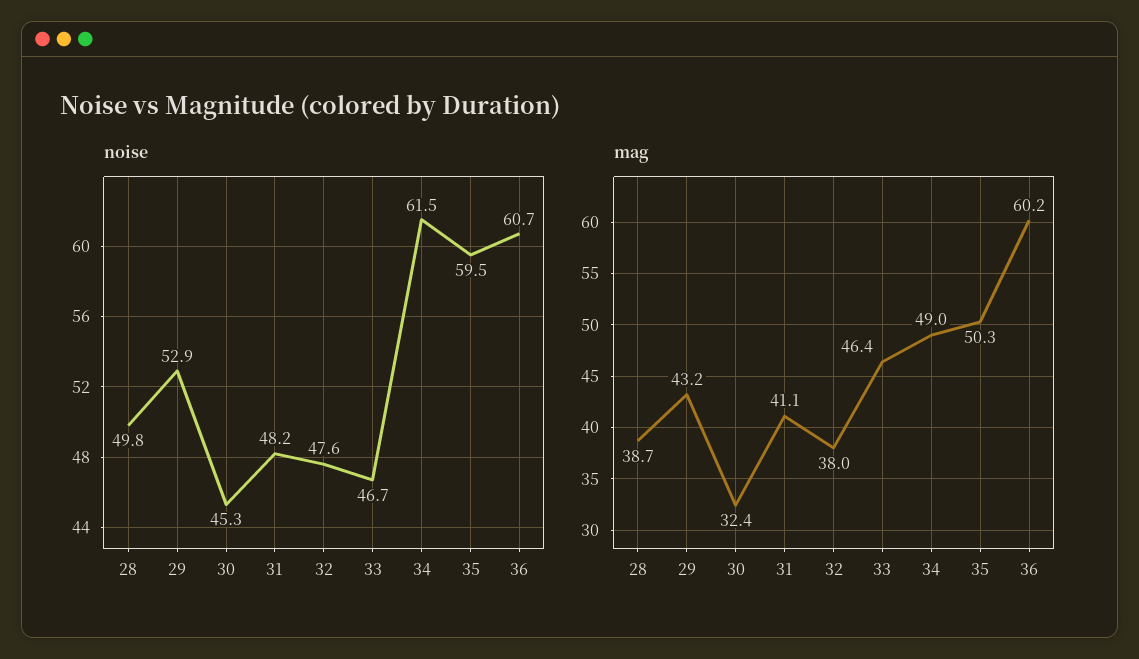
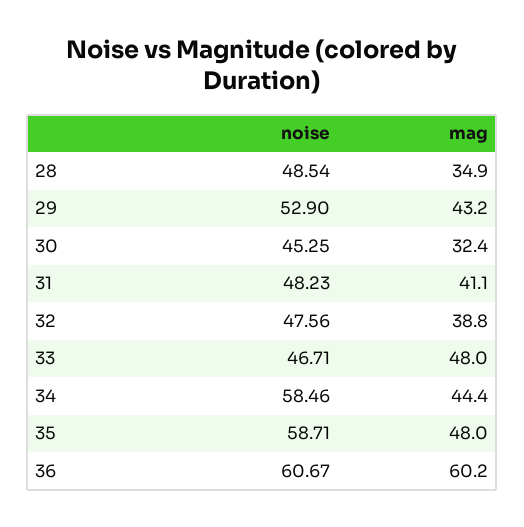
noise, 28: 49.8 -> 48.54
noise, 34: 61.5 -> 58.46
noise, 35: 59.5 -> 58.71
mag, 28: 38.7 -> 34.9
mag, 32: 38 -> 38.8
mag, 33: 46.4 -> 48
mag, 34: 49 -> 44.4
mag, 35: 50.3 -> 48

